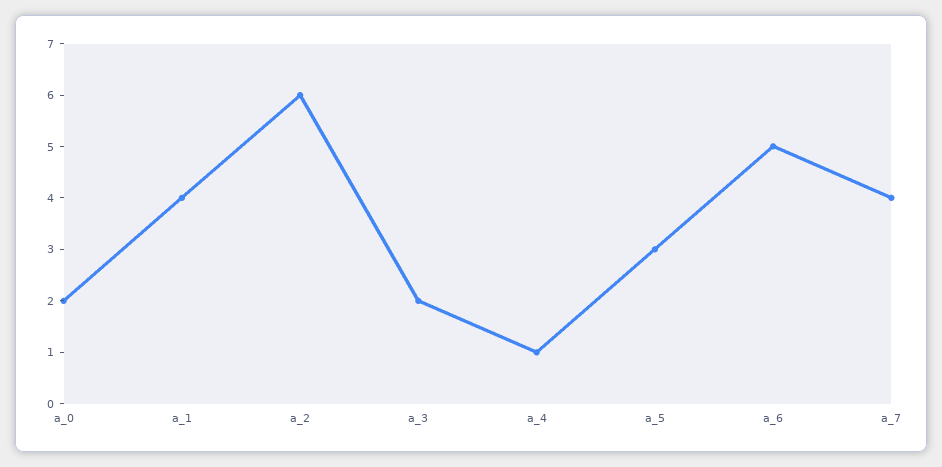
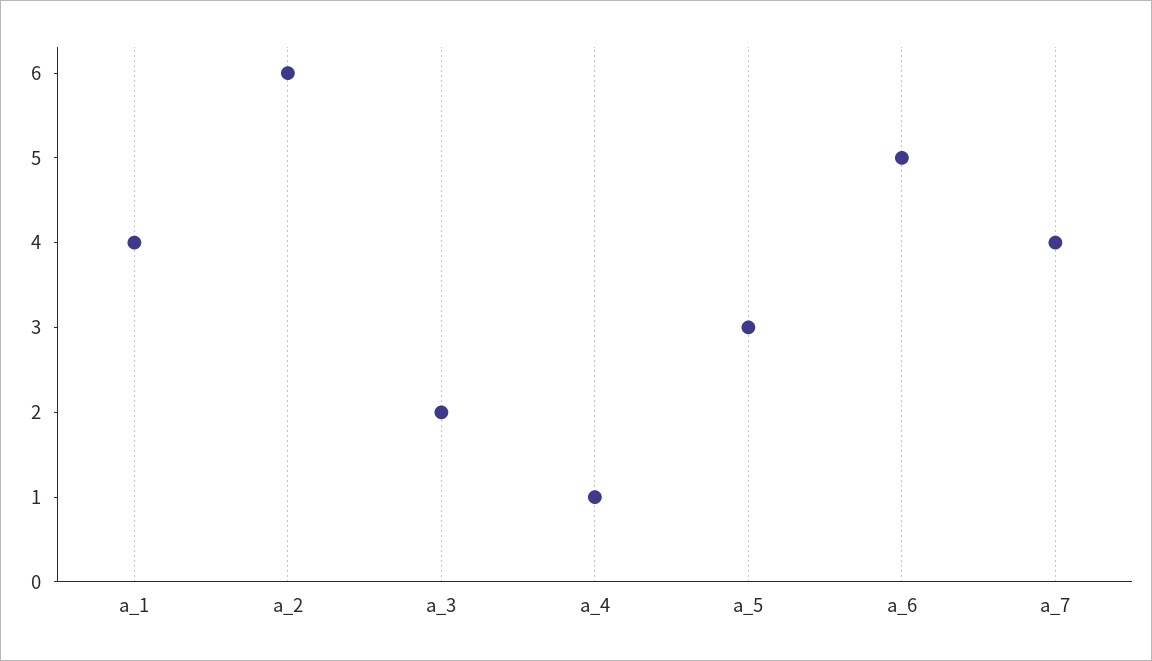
a_0: 2 -> none

